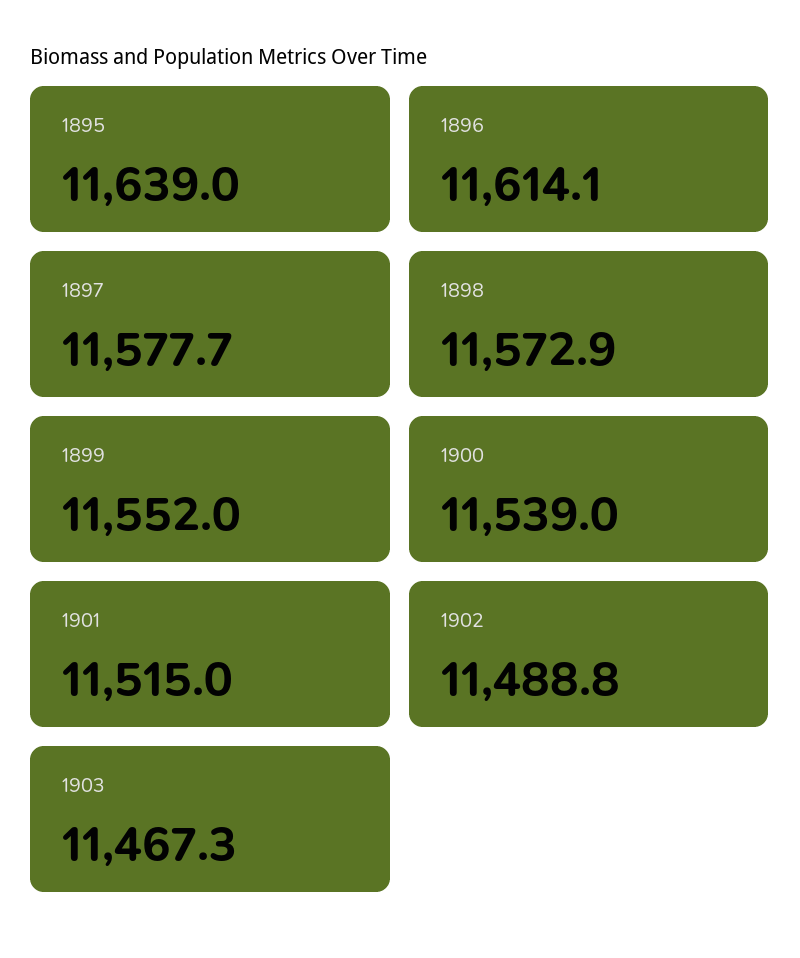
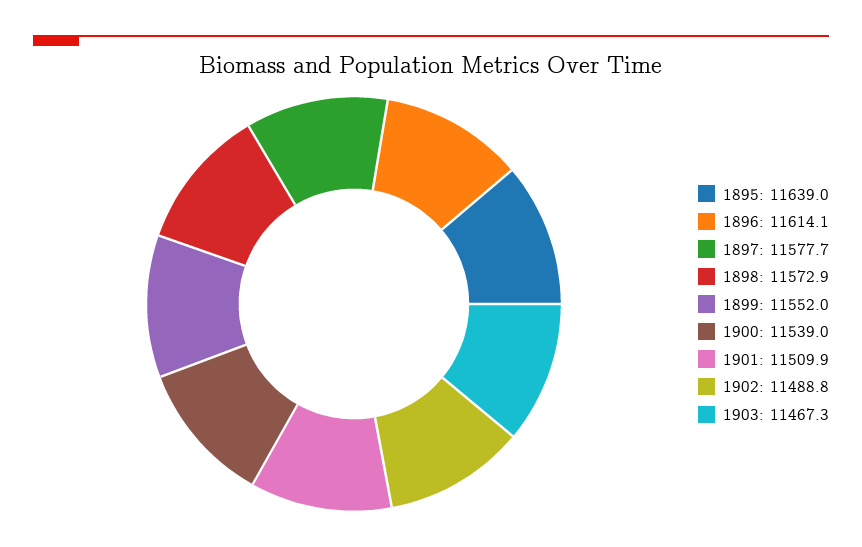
1901: 11515 -> 11509.9

